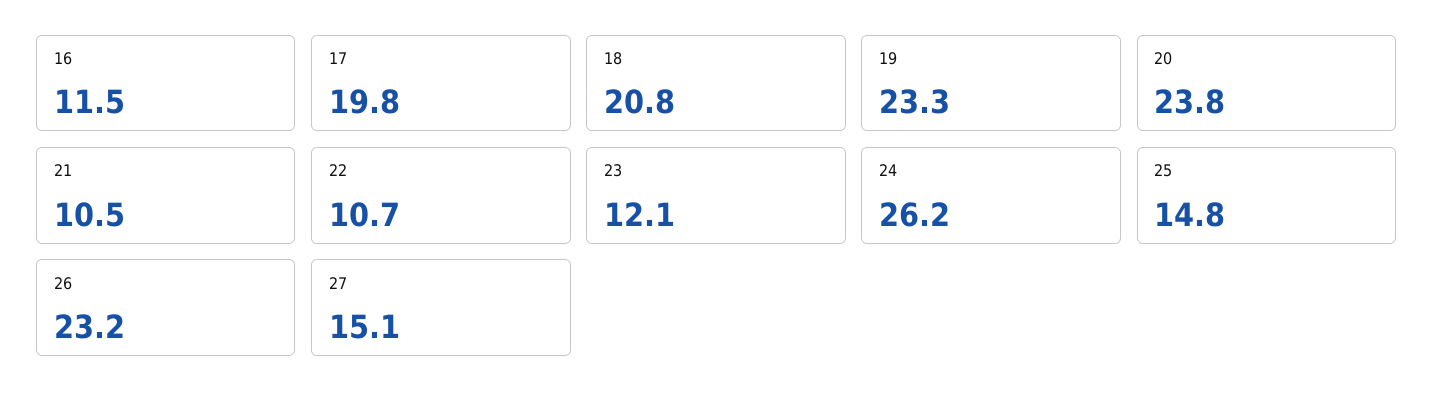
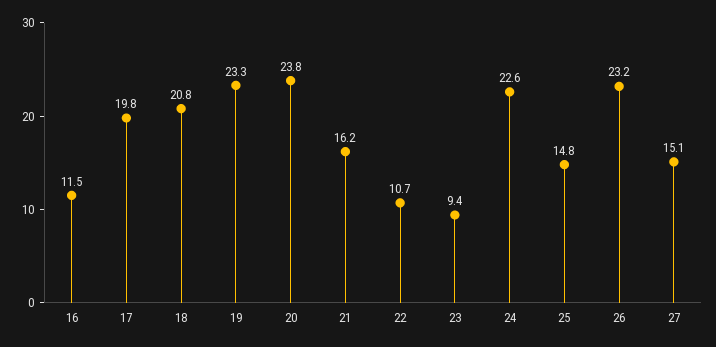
21: 10.5 -> 16.2
23: 12.1 -> 9.4
24: 26.2 -> 22.6

